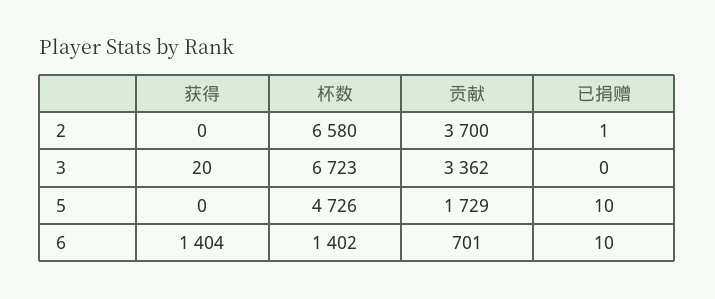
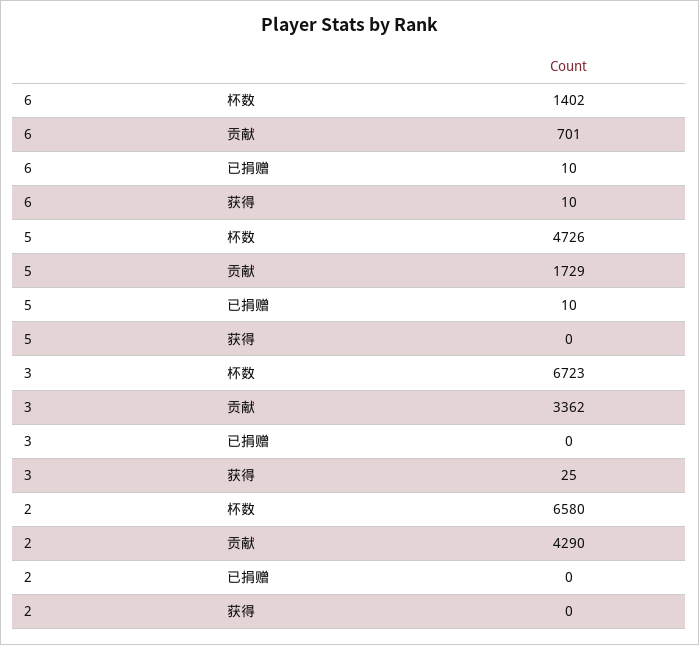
贡献, 2: 3700 -> 4290
已捐赠, 2: 1 -> 0
获得, 3: 20 -> 25
获得, 6: 1404 -> 10

